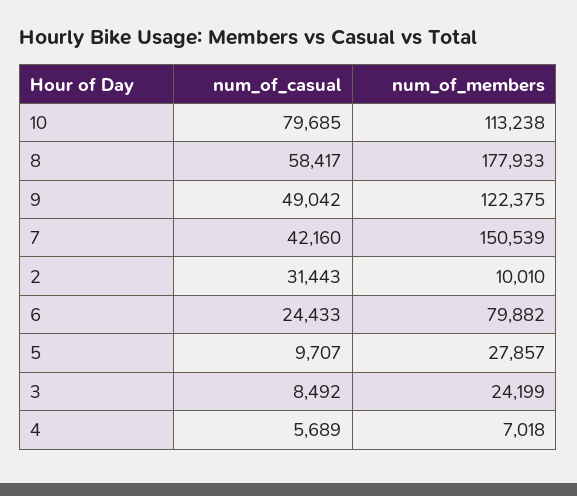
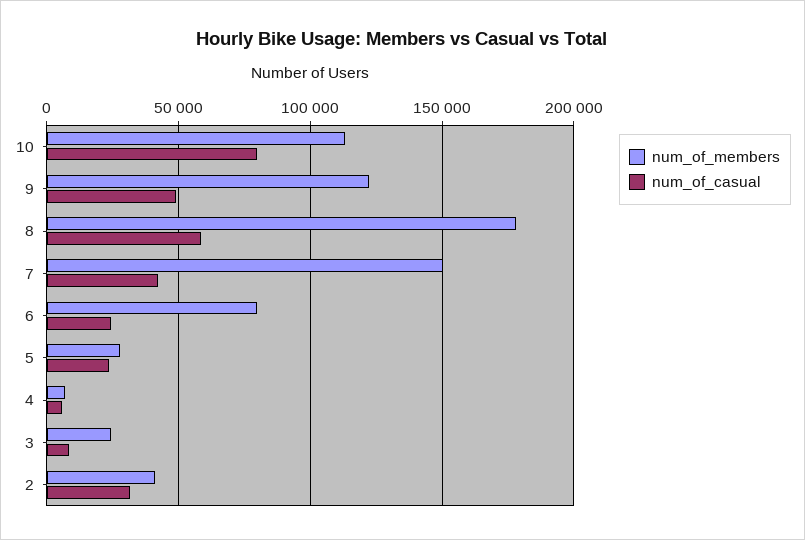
num_of_members, 2: 10010 -> 40000
num_of_casual, 5: 9707 -> 25000

